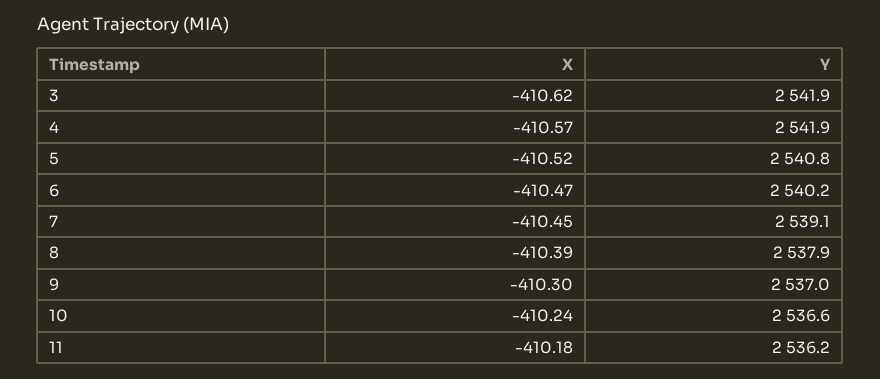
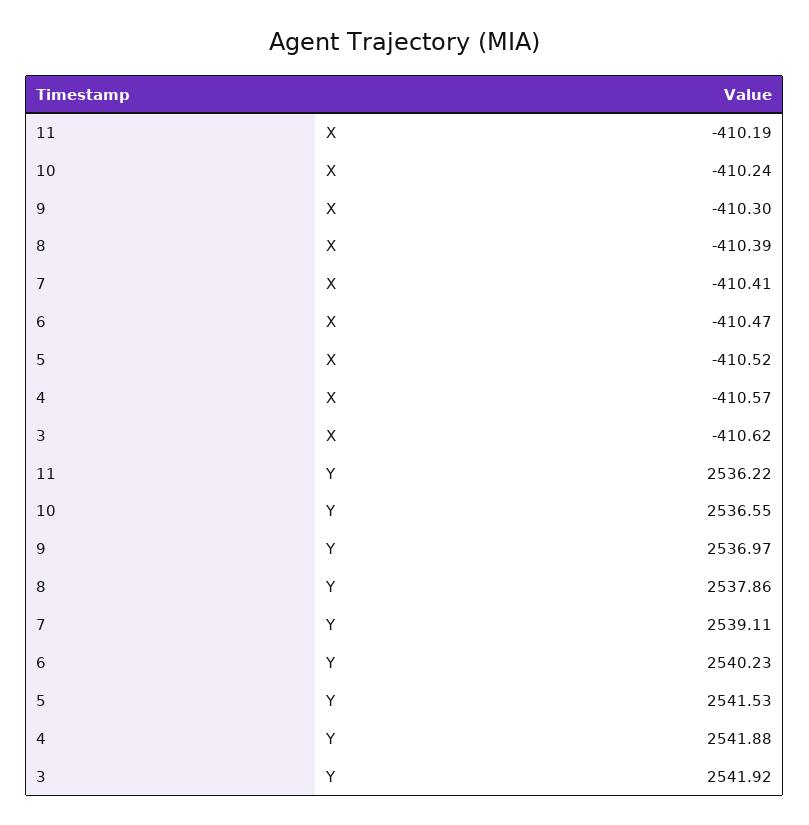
Y, 5: 2540.8 -> 2541.53
X, 7: -410.45 -> -410.41
X, 11: -410.18 -> -410.19

